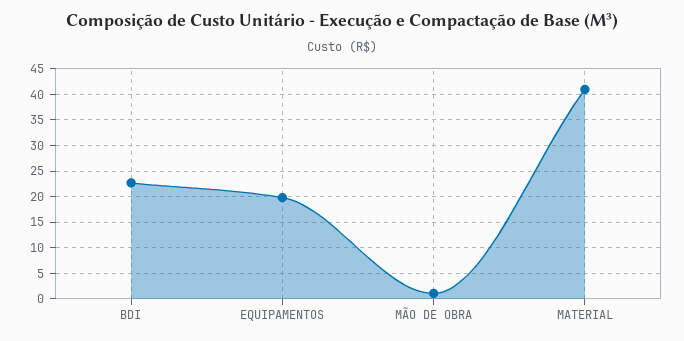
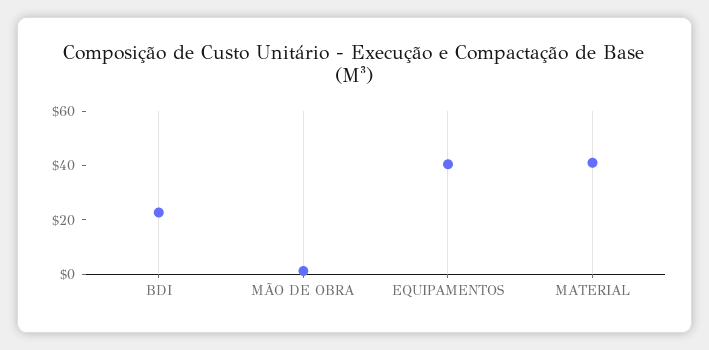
EQUIPAMENTOS: 20 -> 40

